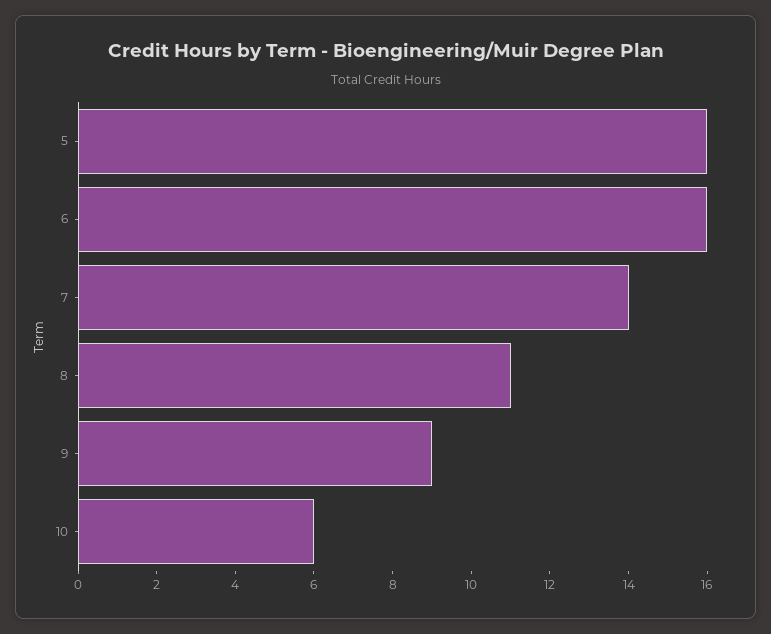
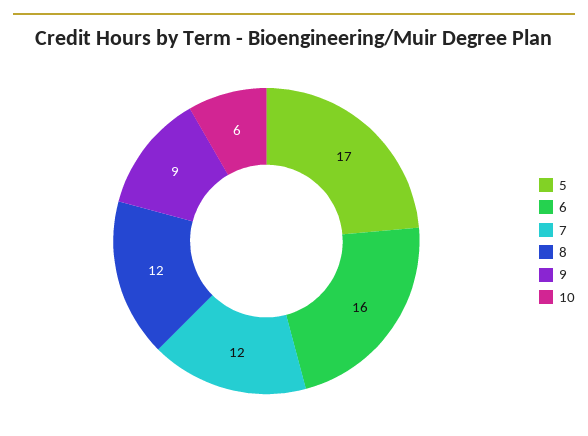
5: 16 -> 17
7: 14 -> 12
8: 11 -> 12

